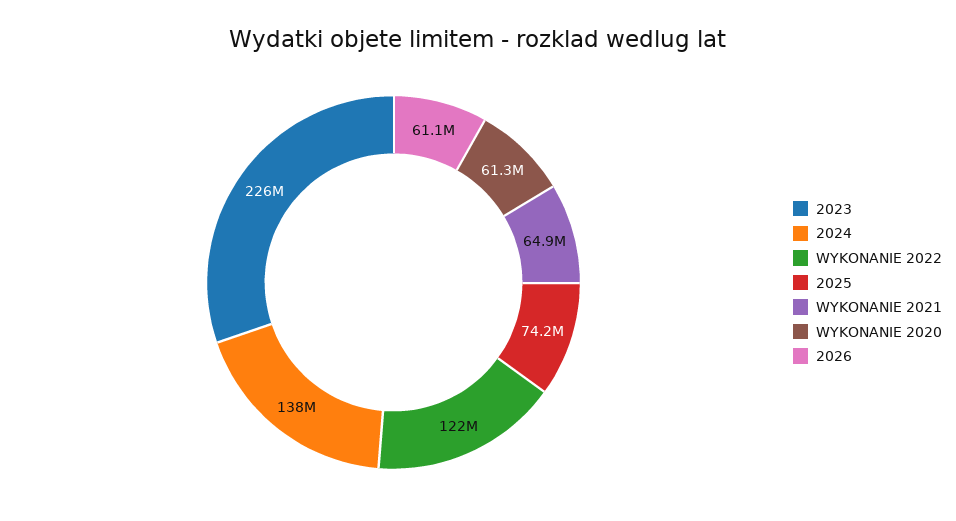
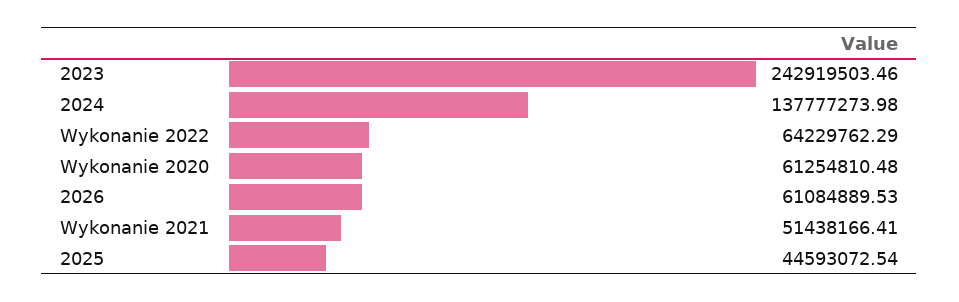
2023: 226000000 -> 242919503.46
WYKONANIE 2022: 122000000 -> 64229762.29
2025: 74200000 -> 44593072.54
WYKONANIE 2021: 64900000 -> 51438166.41

